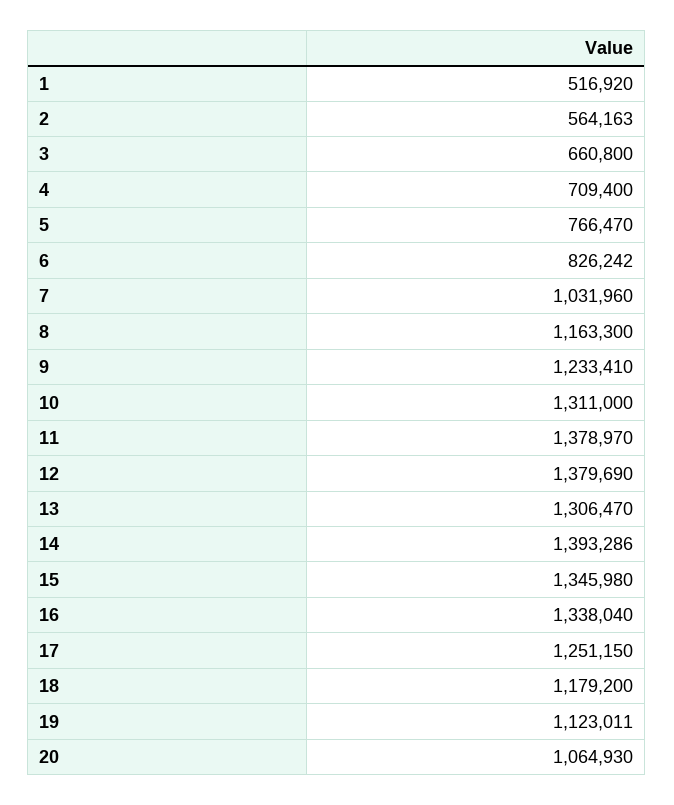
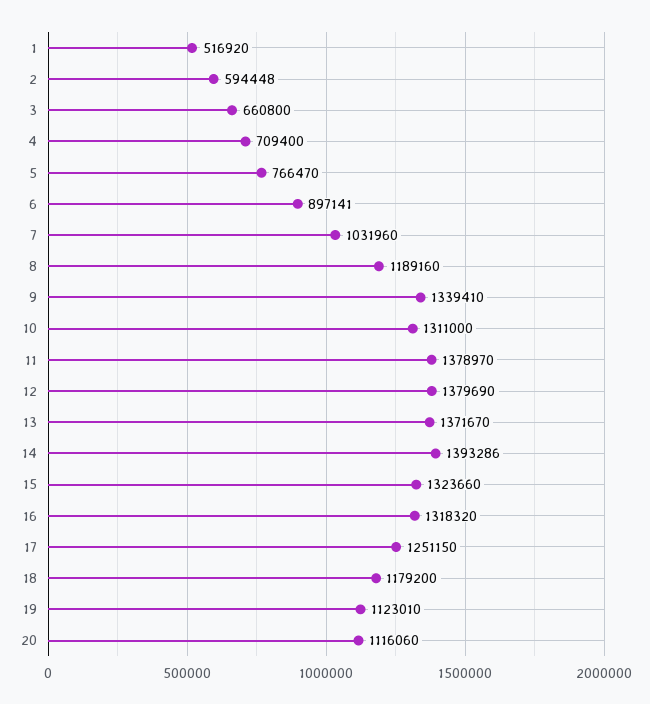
2: 564163 -> 594448
6: 826242 -> 897141
8: 1163300 -> 1189160
9: 1233410 -> 1339410
13: 1306470 -> 1371670
15: 1345980 -> 1323660
16: 1338040 -> 1318320
19: 1123011 -> 1123010
20: 1064930 -> 1116060

